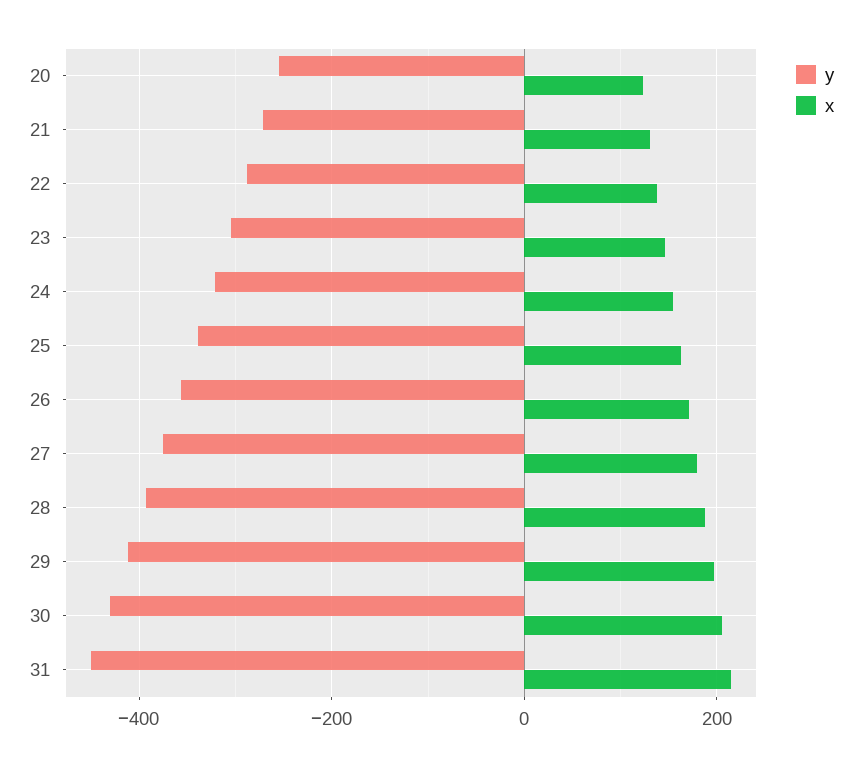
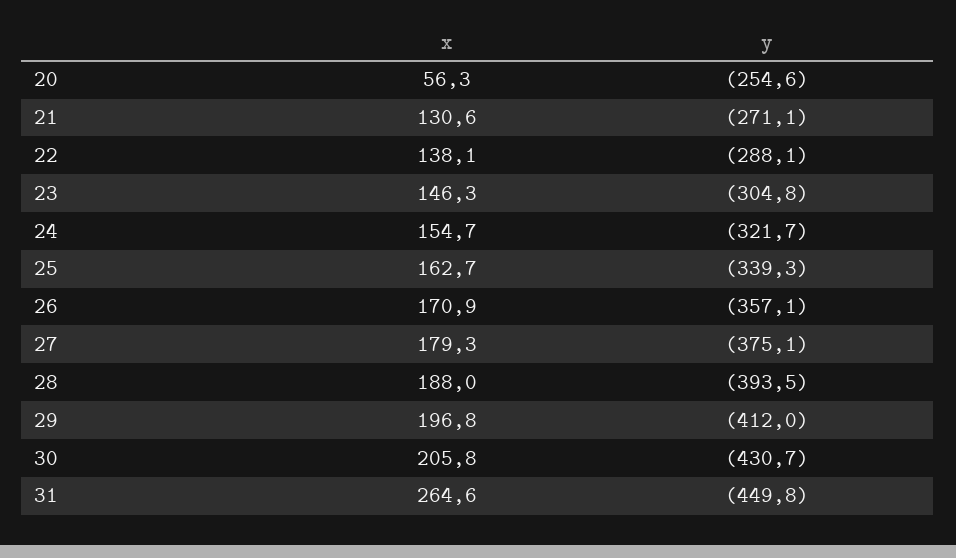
x, 20: 120 -> 56.3
x, 31: 220 -> 264.6

